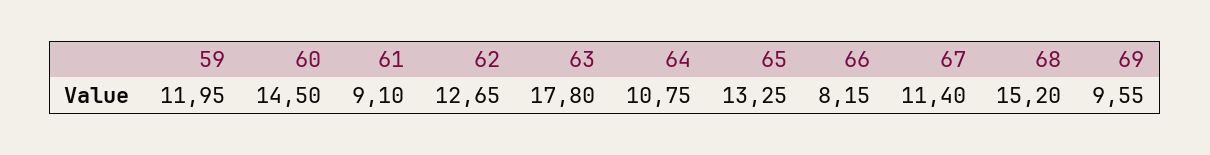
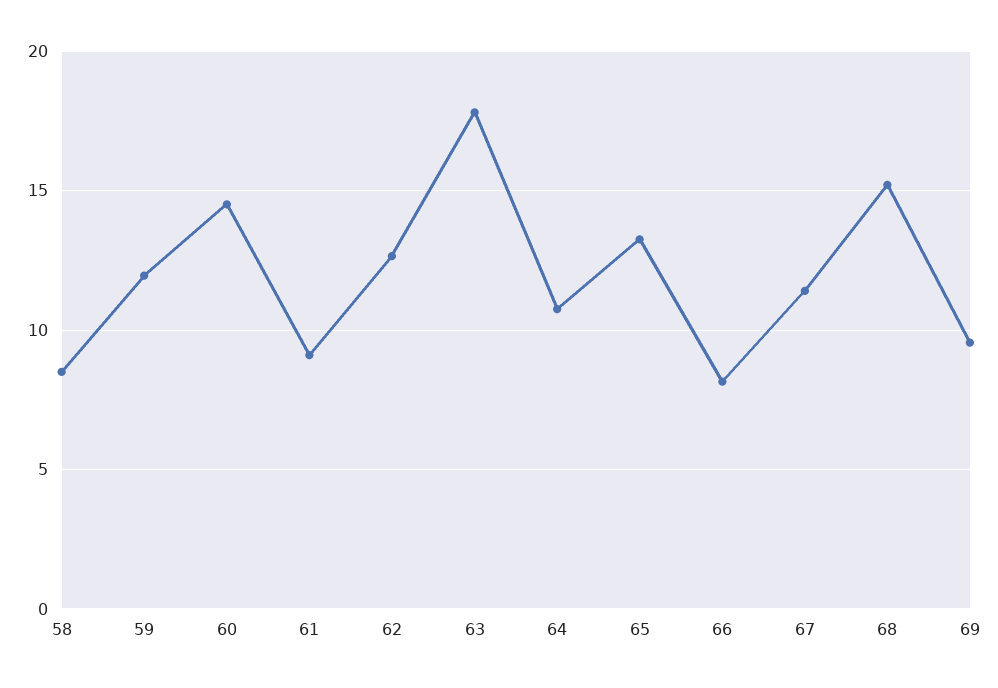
58: none -> 8.5

